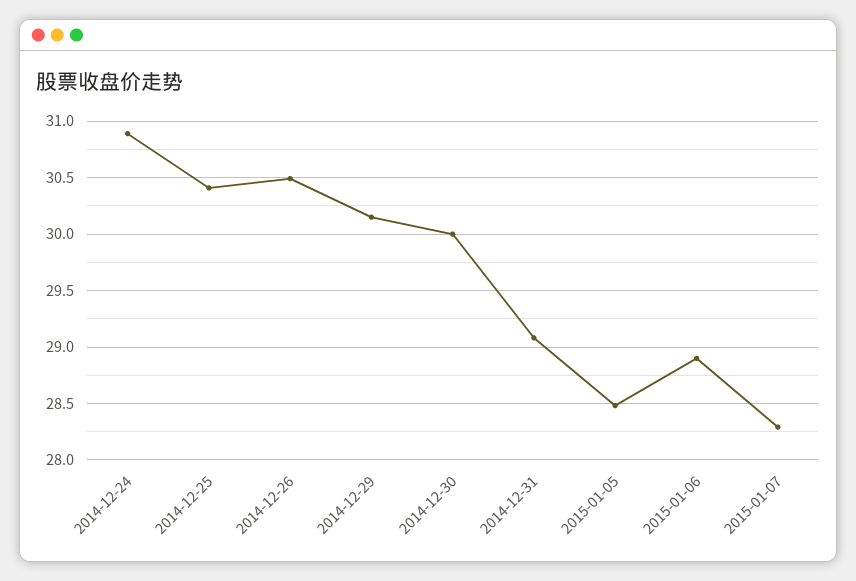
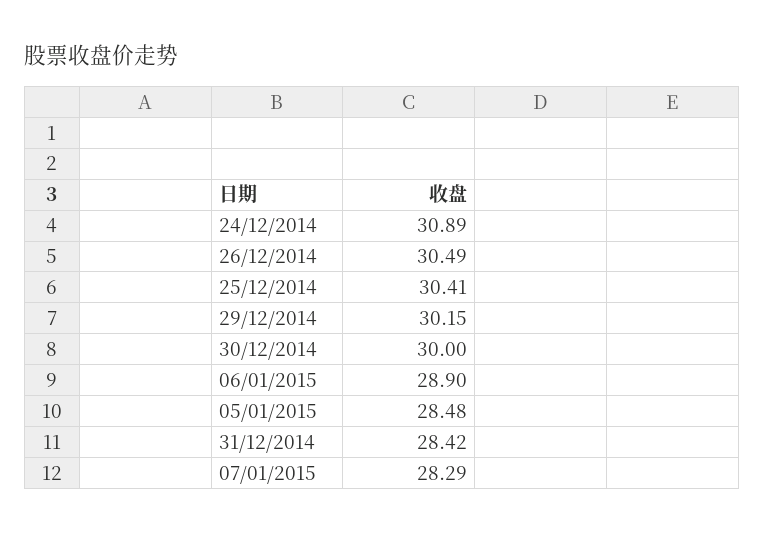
2014-12-31: 29.1 -> 28.42

